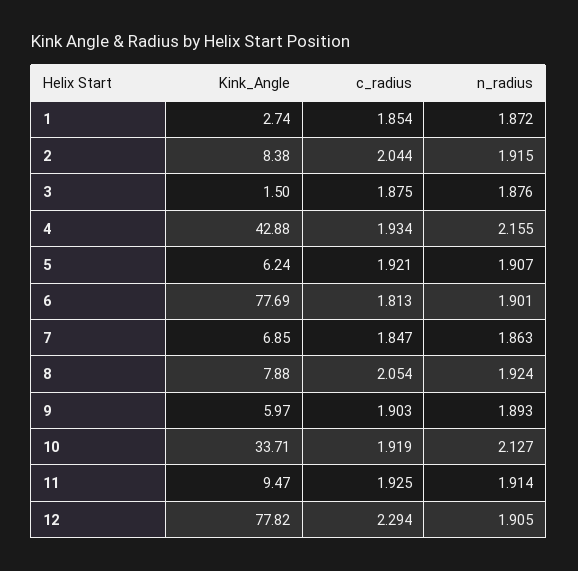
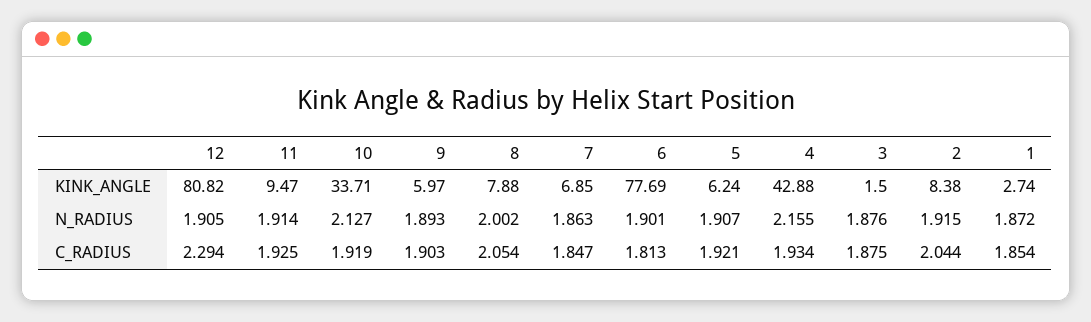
n_radius, 8: 1.924 -> 2.002
Kink_Angle, 12: 77.82 -> 80.82

